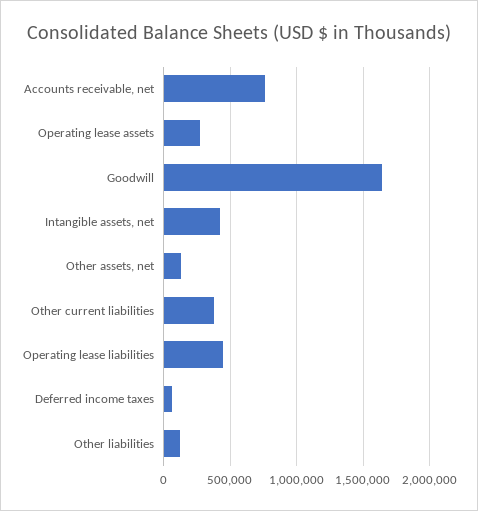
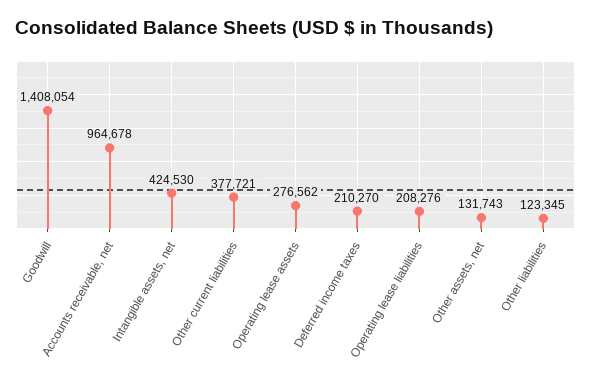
Accounts receivable, net: 750000 -> 964678
Goodwill: 1650000 -> 1408054
Operating lease liabilities: 450000 -> 208276
Deferred income taxes: 50000 -> 210270

